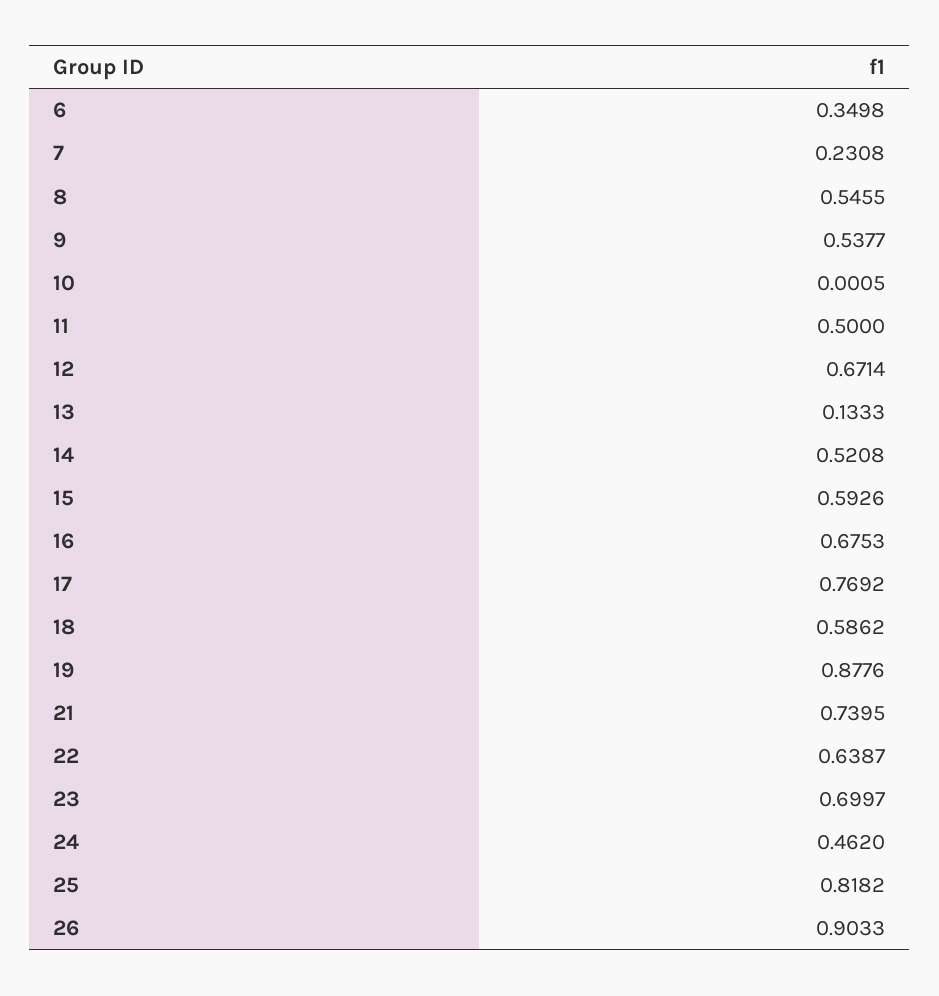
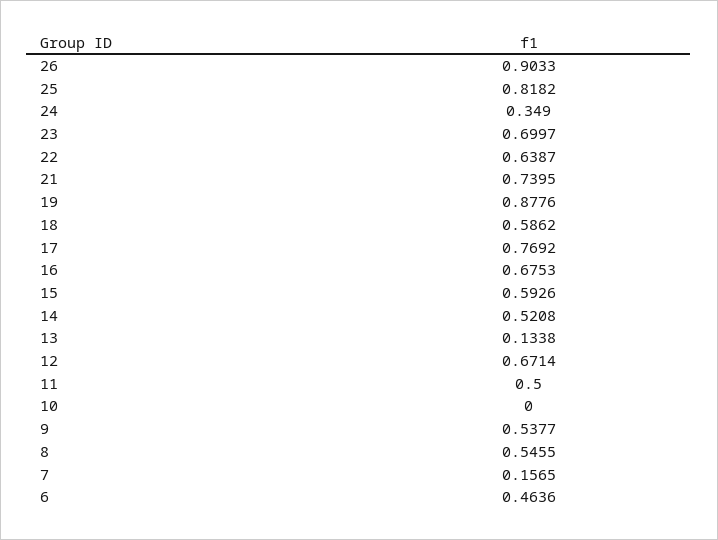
6: 0.3498 -> 0.4636
7: 0.2308 -> 0.1565
10: 0.0005 -> 0
13: 0.1333 -> 0.1338
24: 0.462 -> 0.349

